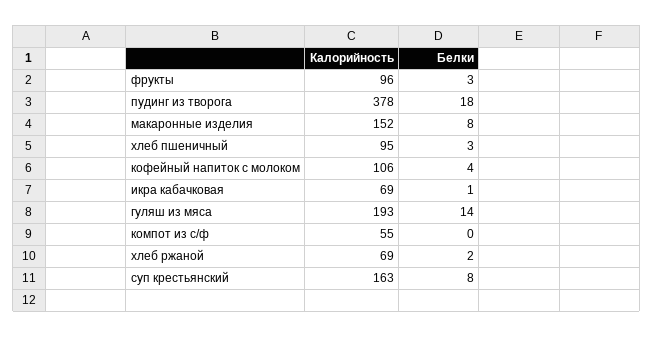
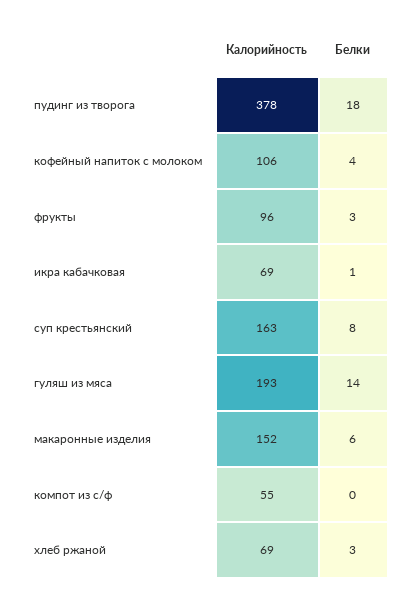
Белки, макаронные изделия: 8 -> 6
Калорийность, хлеб пшеничный: 95 -> none
Белки, хлеб пшеничный: 3 -> none
Белки, хлеб ржаной: 2 -> 3

